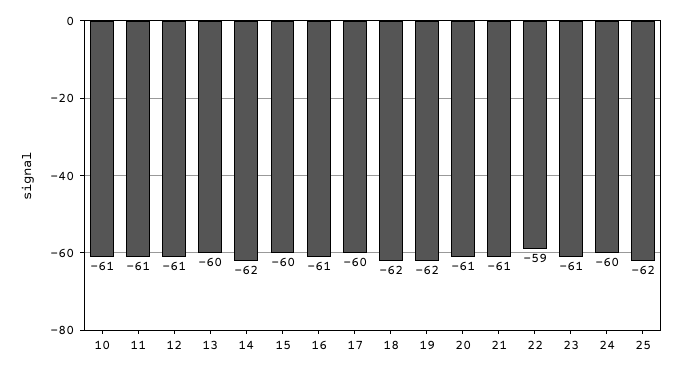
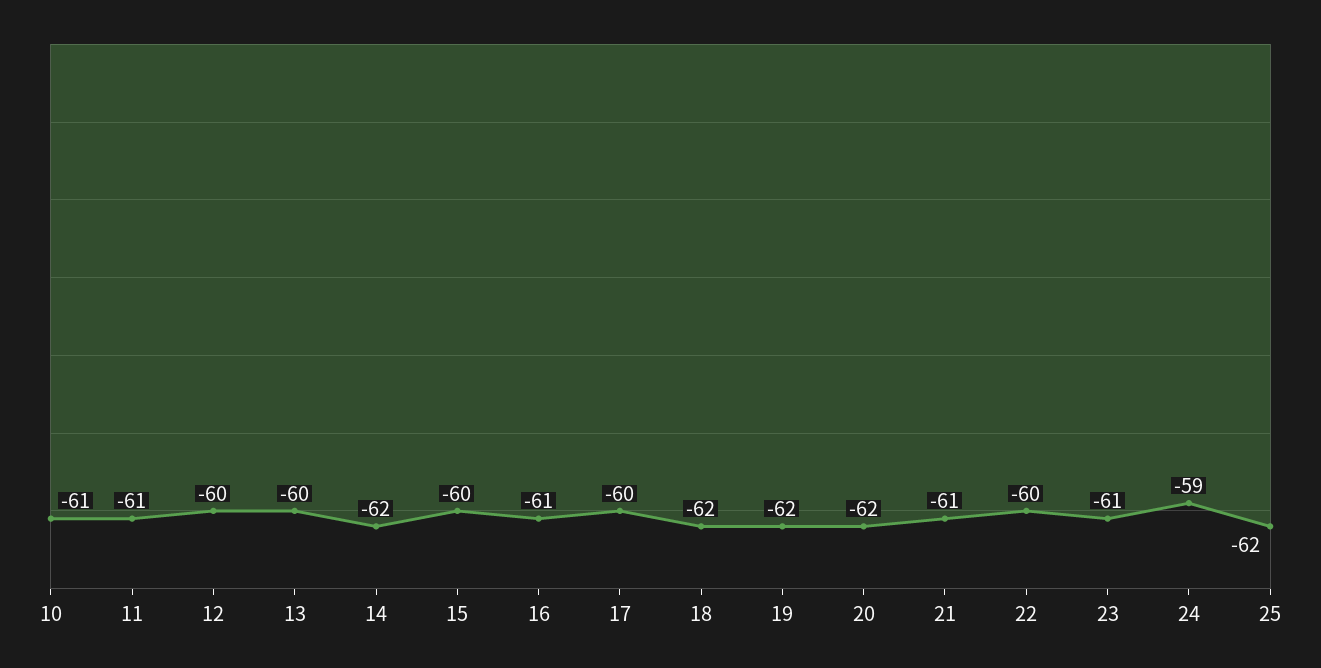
12: -61 -> -60
20: -61 -> -62
22: -59 -> -60
24: -60 -> -59

